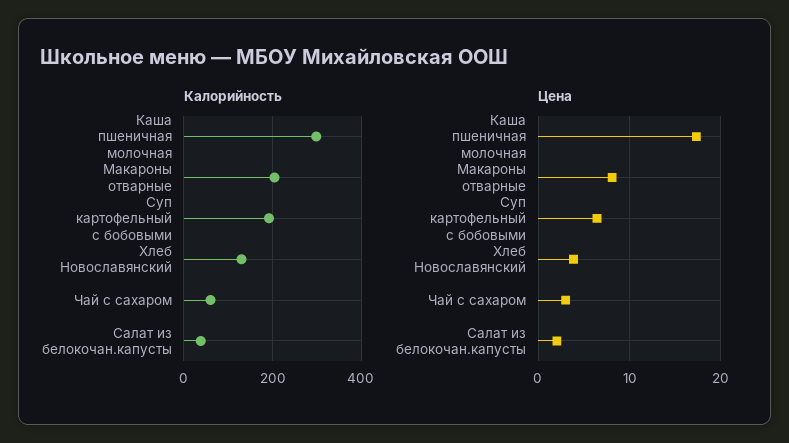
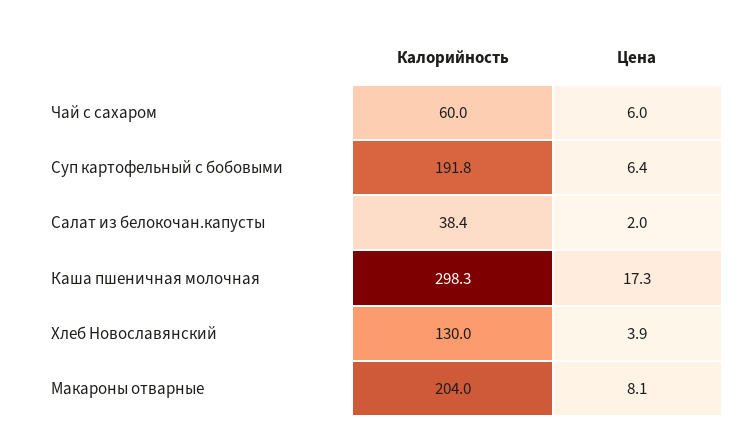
Цена, Чай с сахаром: 3 -> 6

